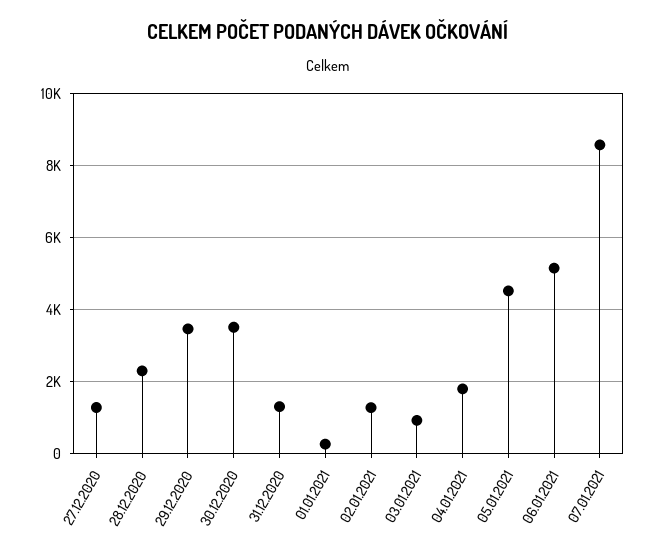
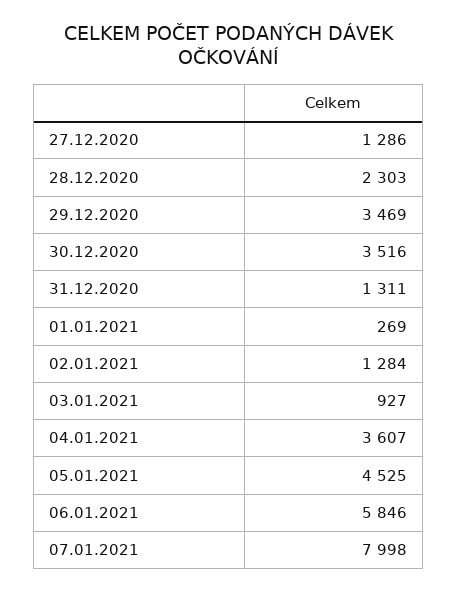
04.01.2021: 1800 -> 3607
06.01.2021: 5200 -> 5846
07.01.2021: 8600 -> 7998

